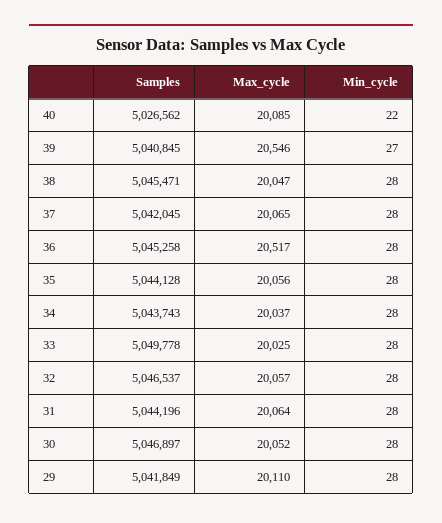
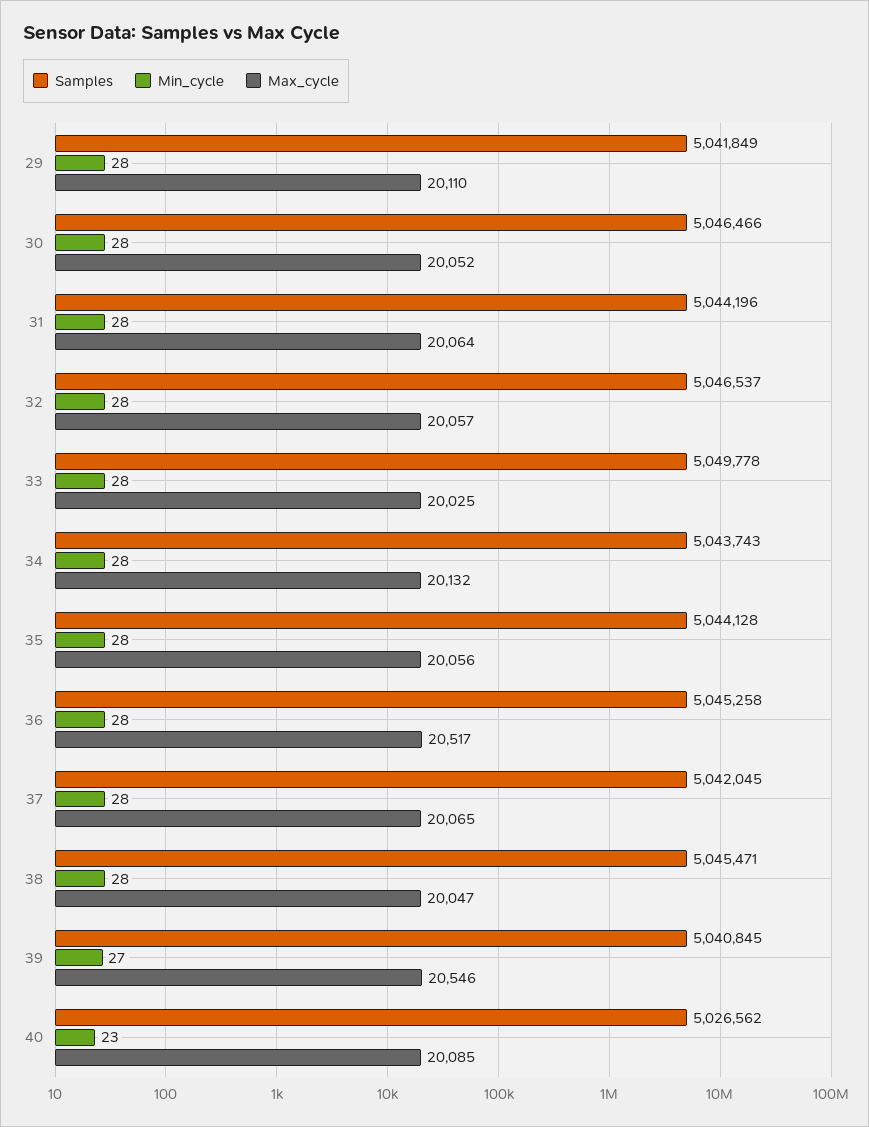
Min_cycle, 40: 22 -> 23
Max_cycle, 34: 20037 -> 20132
Samples, 30: 5046897 -> 5046466

